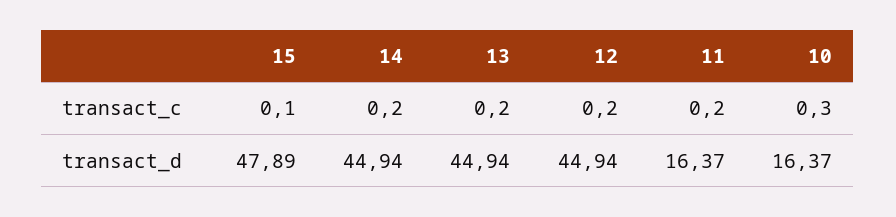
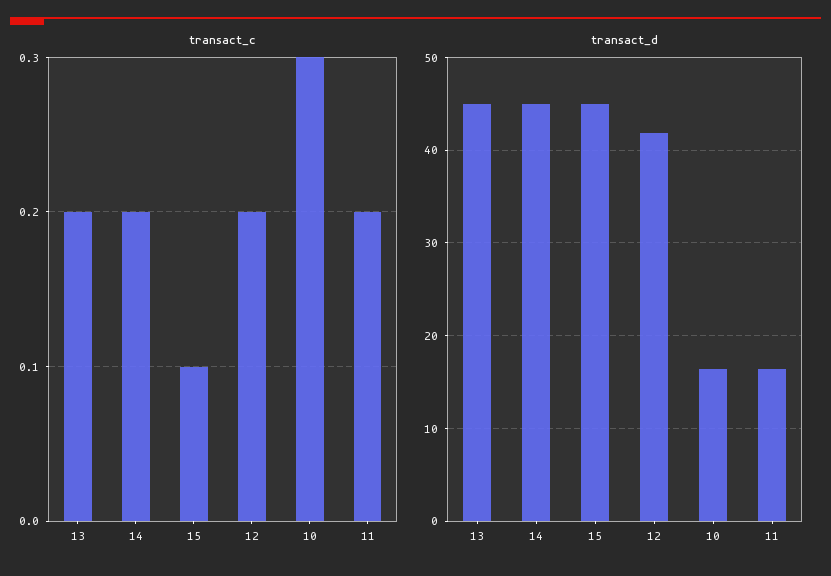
transact_d, 15: 47.89 -> 45
transact_d, 12: 44.94 -> 42

